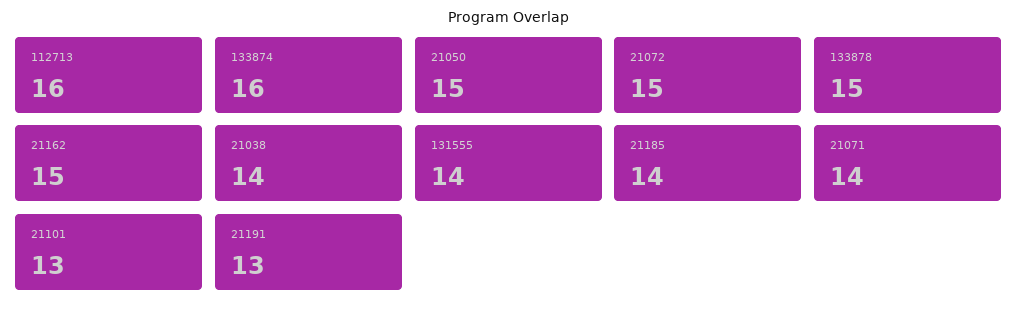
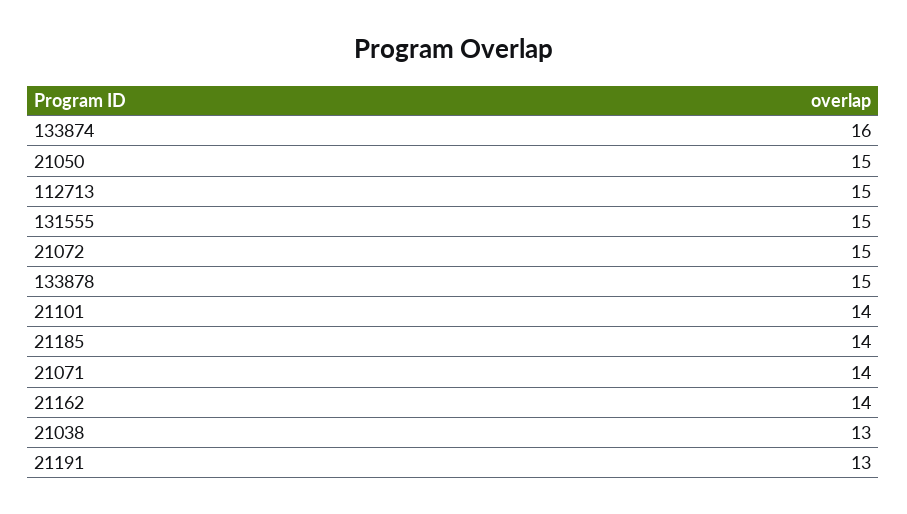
112713: 16 -> 15
21162: 15 -> 14
21038: 14 -> 13
131555: 14 -> 15
21101: 13 -> 14

